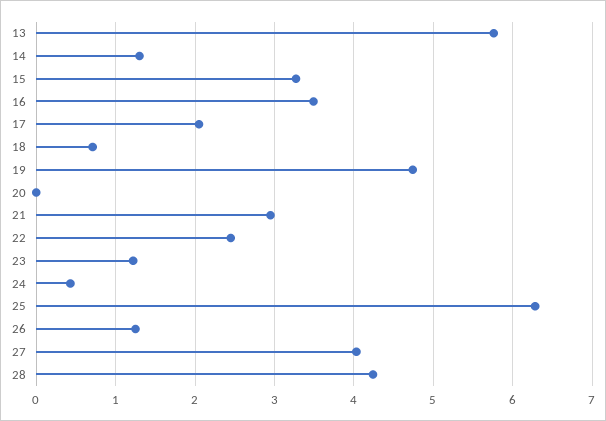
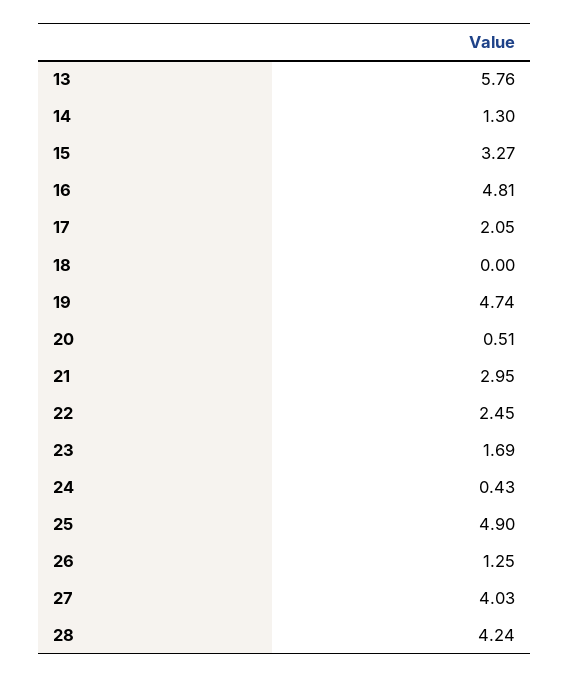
16: 3.5 -> 4.81
18: 0.7 -> 0
20: 0 -> 0.51
23: 1.2 -> 1.69
25: 6.3 -> 4.9

